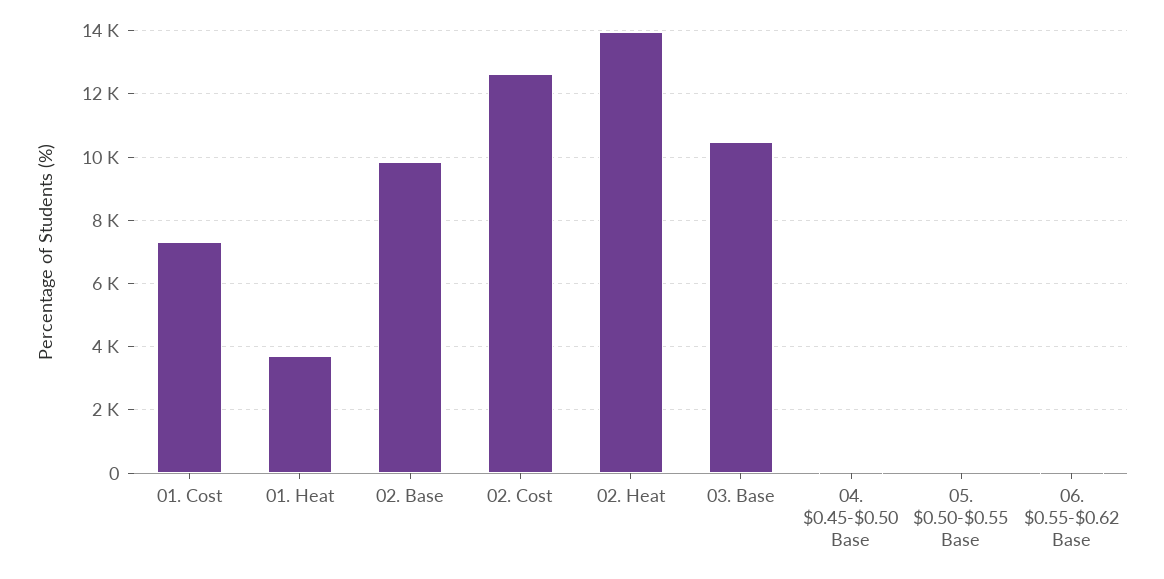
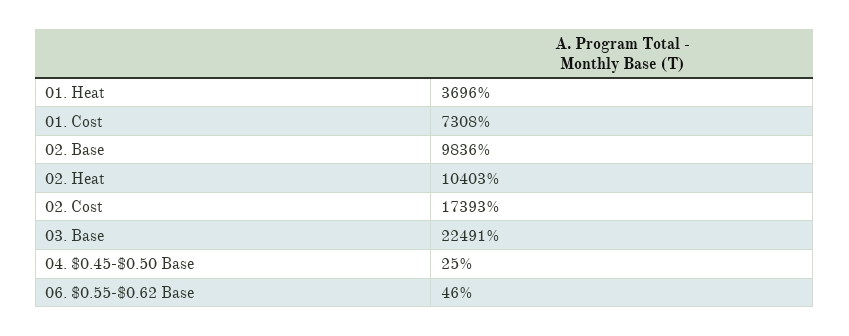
02. Cost: 12600 -> 17393
02. Heat: 14000 -> 10403
03. Base: 10400 -> 22491
05. $0.50-$0.55 Base: 0 -> none

